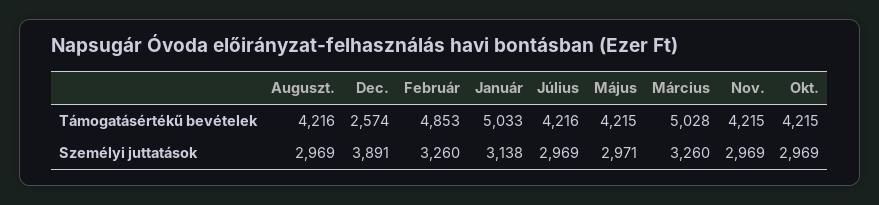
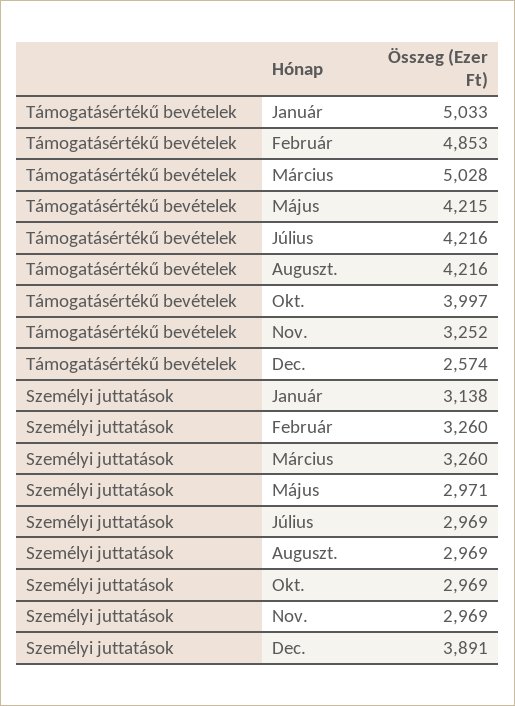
Nov., Támogatásértékű bevételek: 4215 -> 3252
Okt., Támogatásértékű bevételek: 4215 -> 3997

